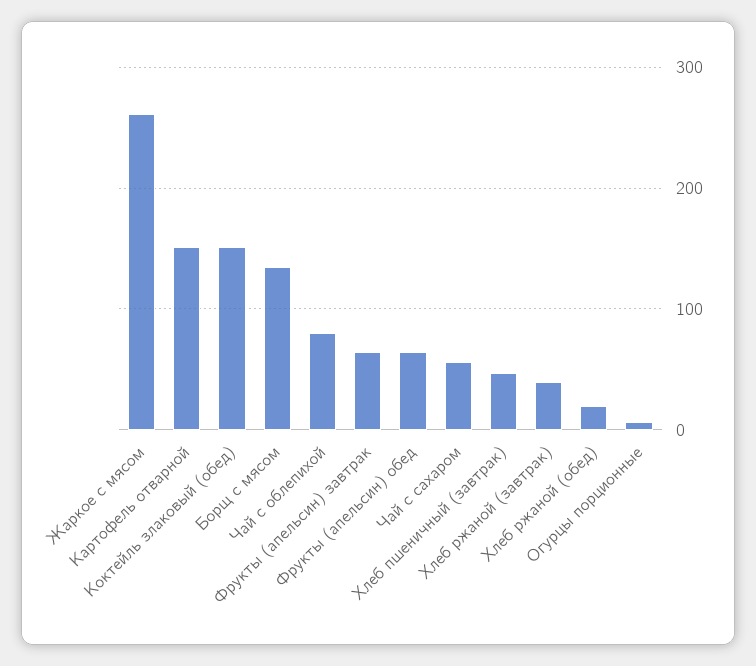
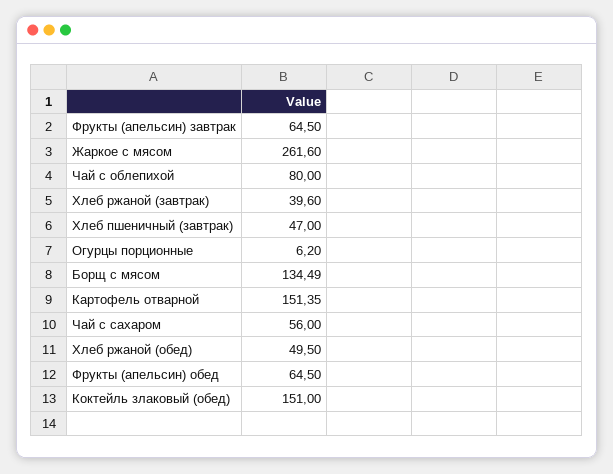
Хлеб ржаной (обед): 20 -> 49.5

